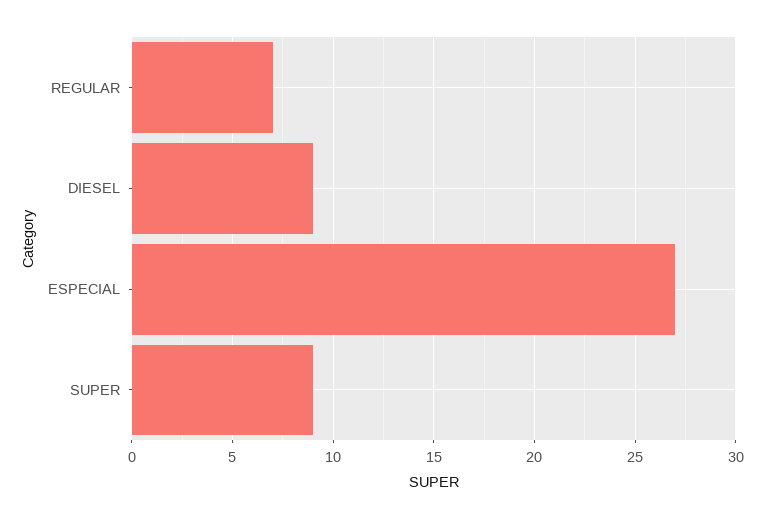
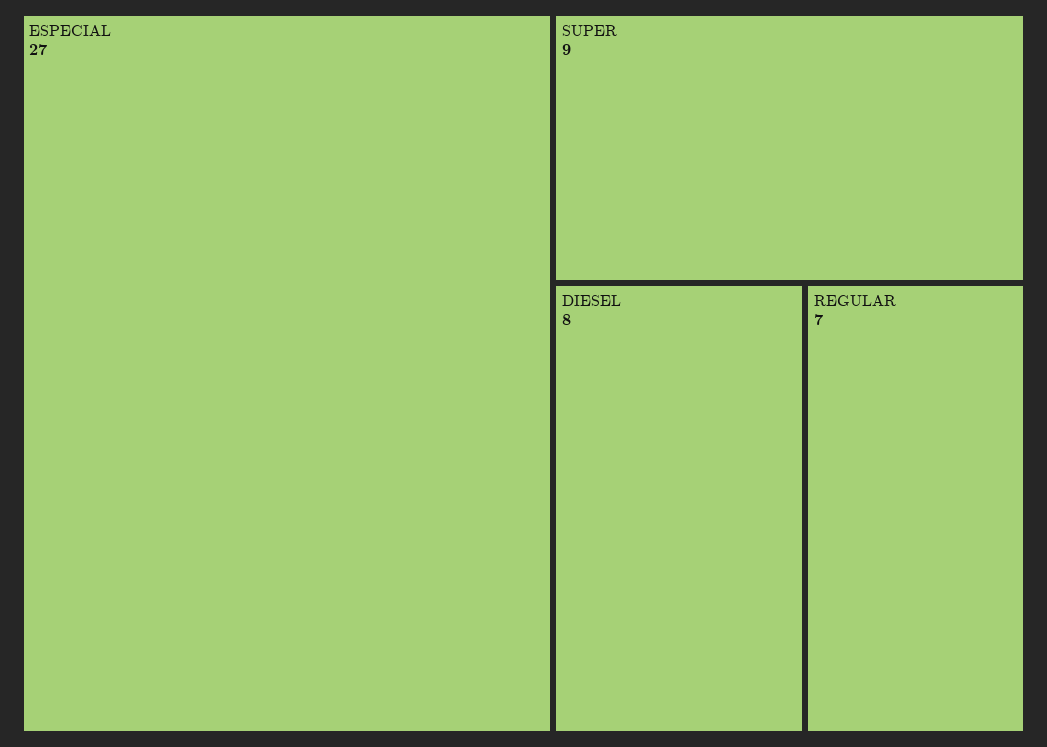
DIESEL: 9 -> 8

